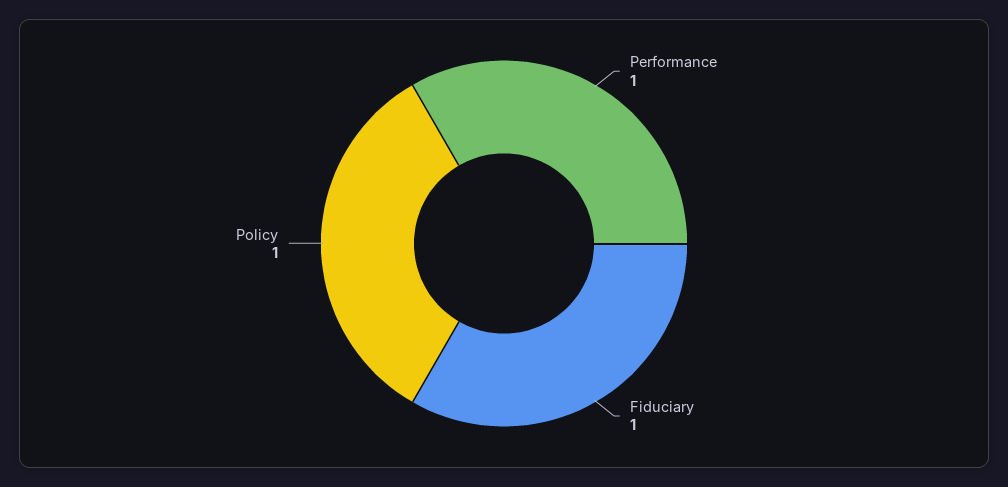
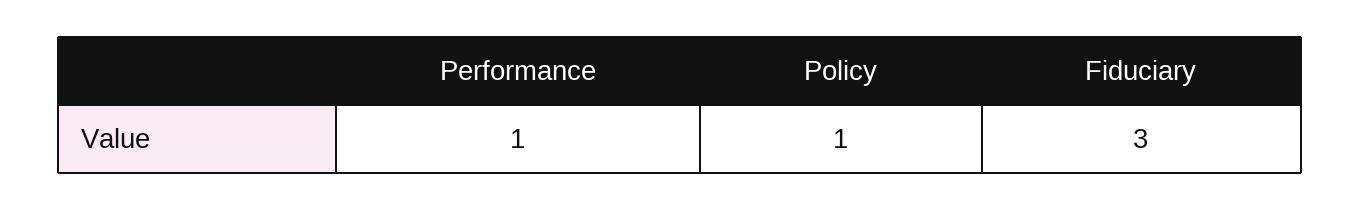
Fiduciary: 1 -> 3

